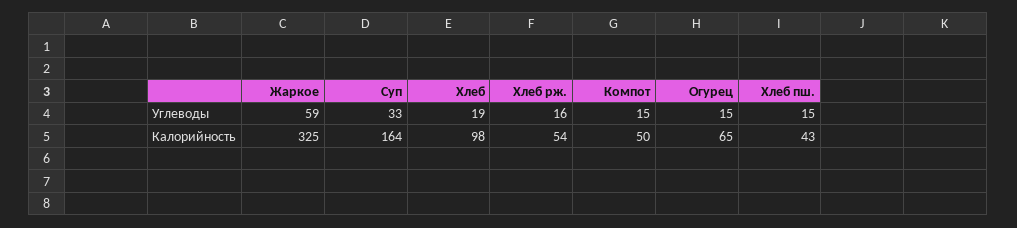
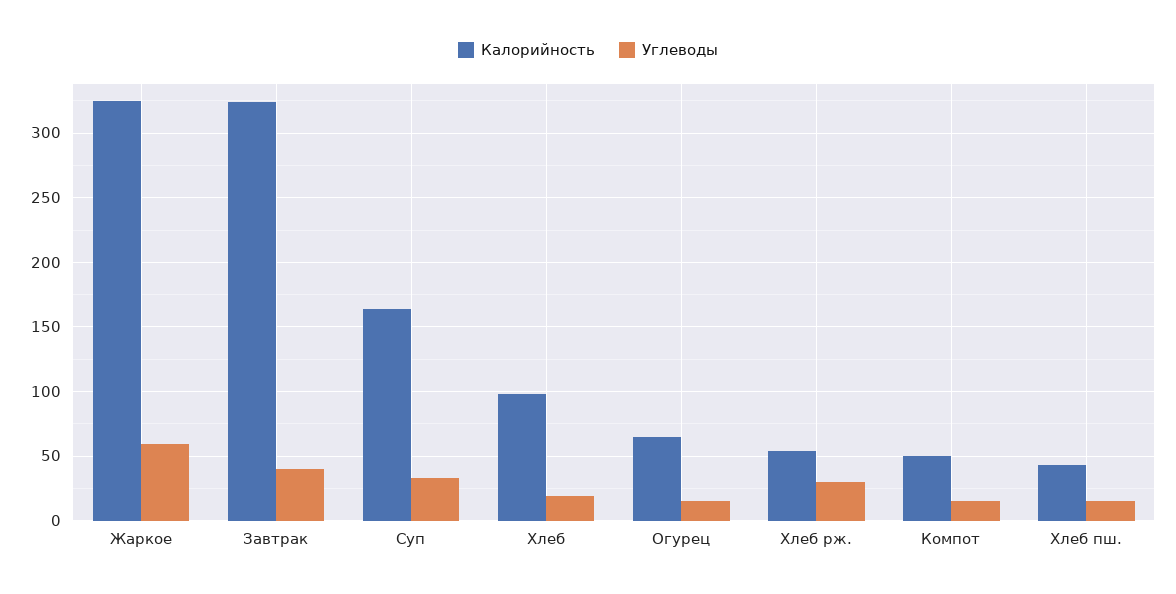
Углеводы, Хлеб рж.: 16 -> 30
Калорийность, Завтрак: none -> 325
Углеводы, Завтрак: none -> 40

